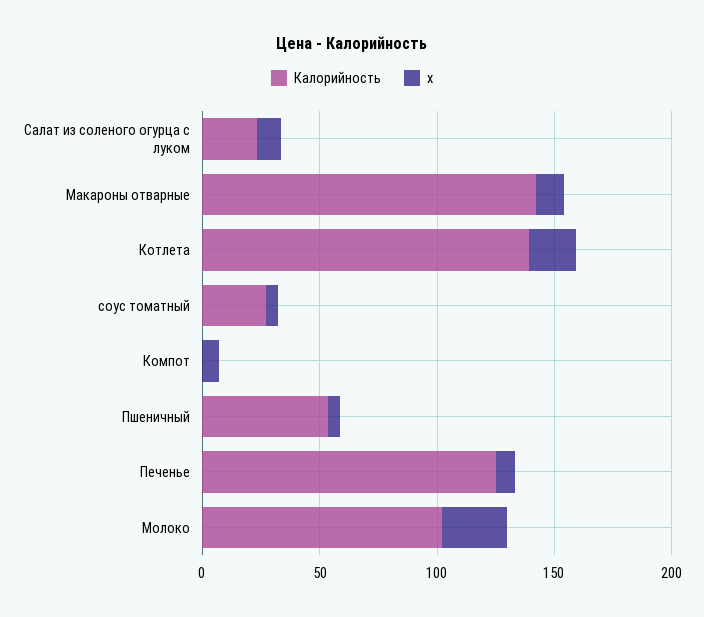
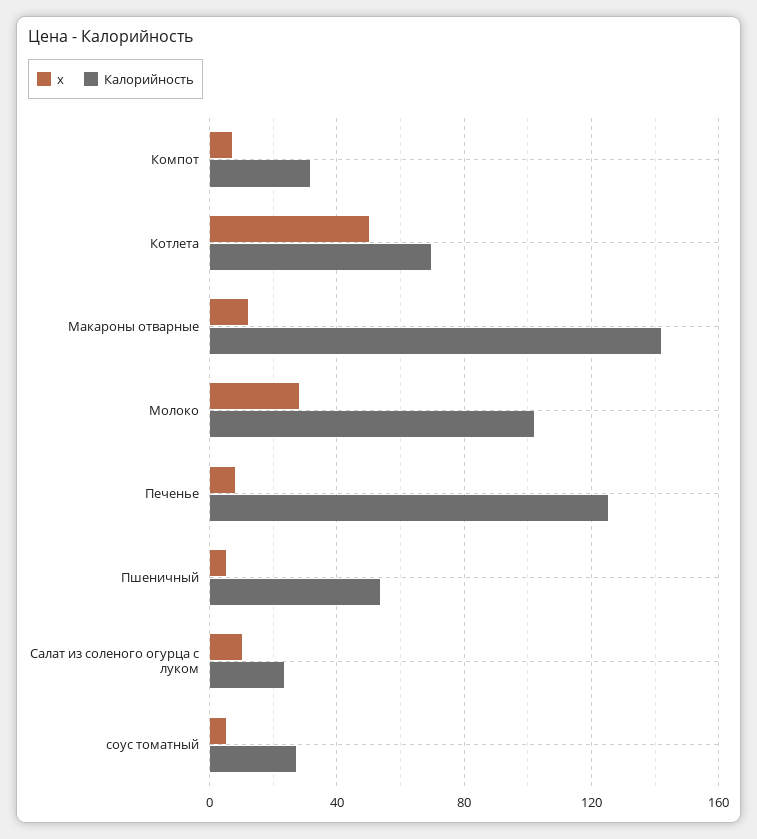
Калорийность, Котлета: 140 -> 70
x, Котлета: 20 -> 50
Калорийность, Компот: 0 -> 30

